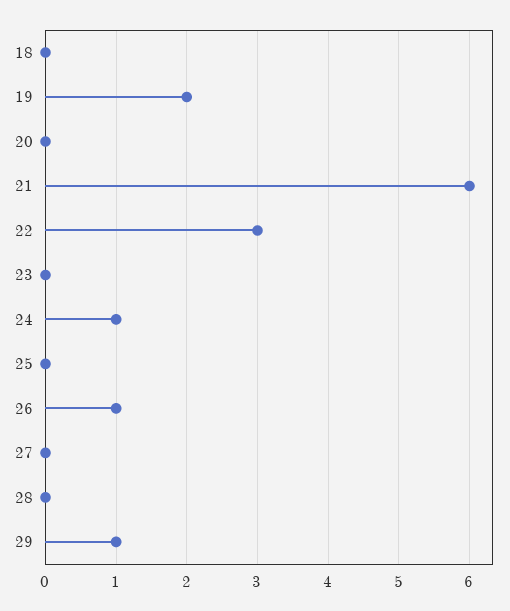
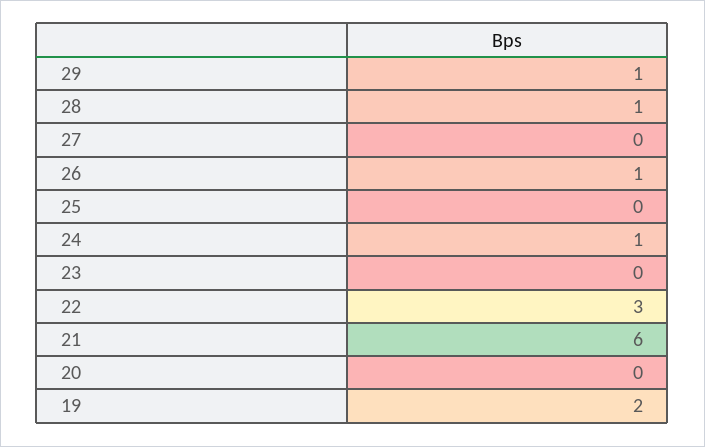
18: 0 -> none
28: 0 -> 1

